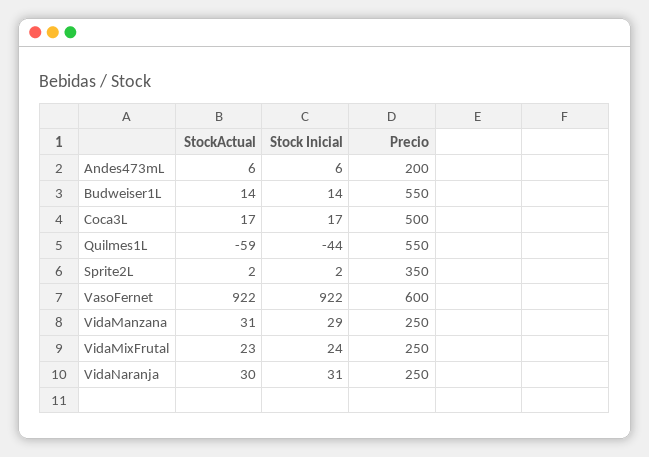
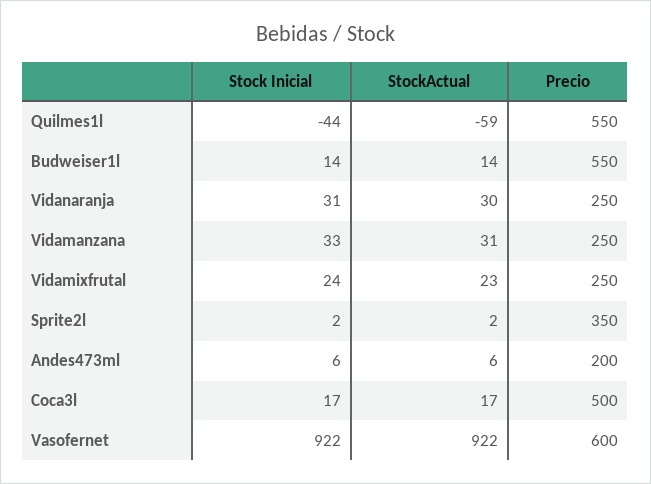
Stock Inicial, VidaManzana: 29 -> 33

